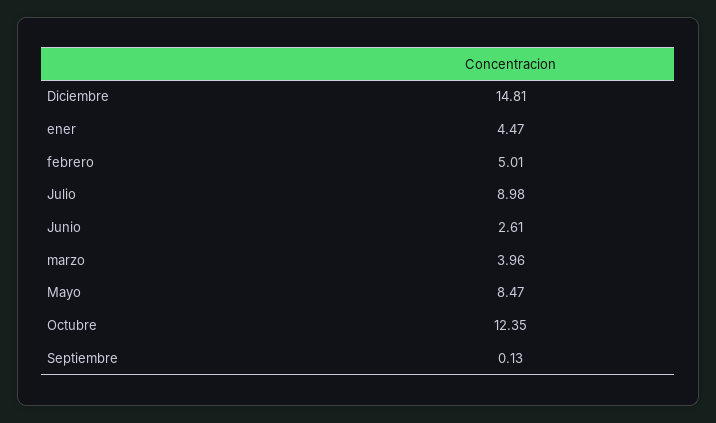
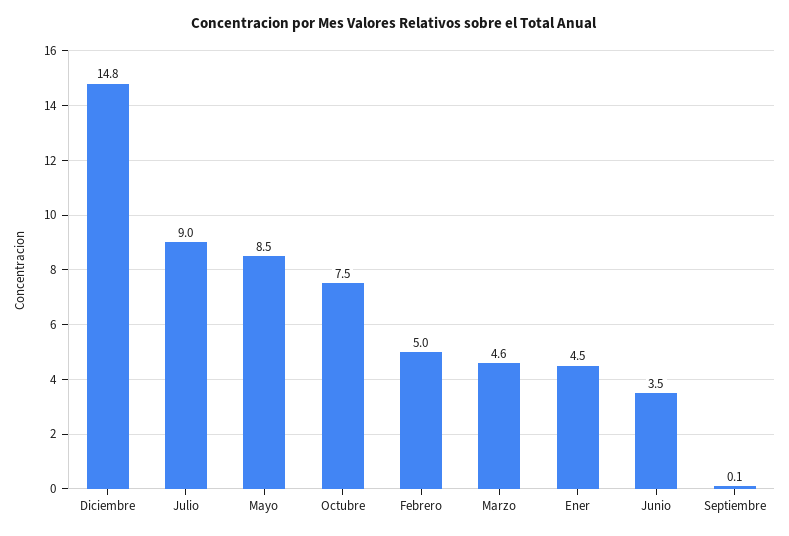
Junio: 2.61 -> 3.5
marzo: 3.96 -> 4.6
Octubre: 12.35 -> 7.5

